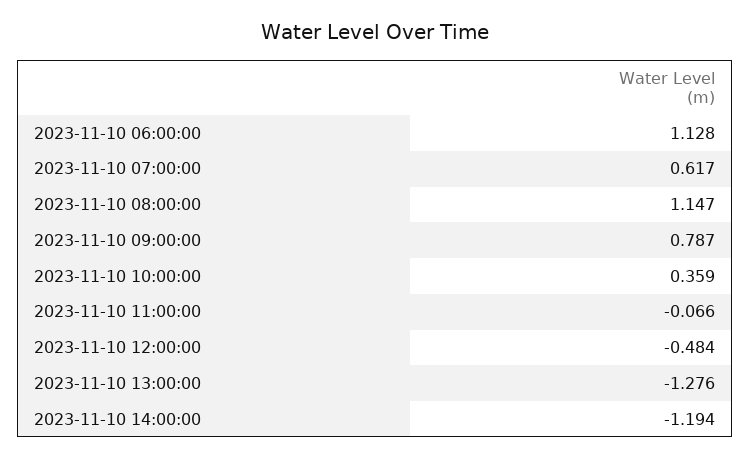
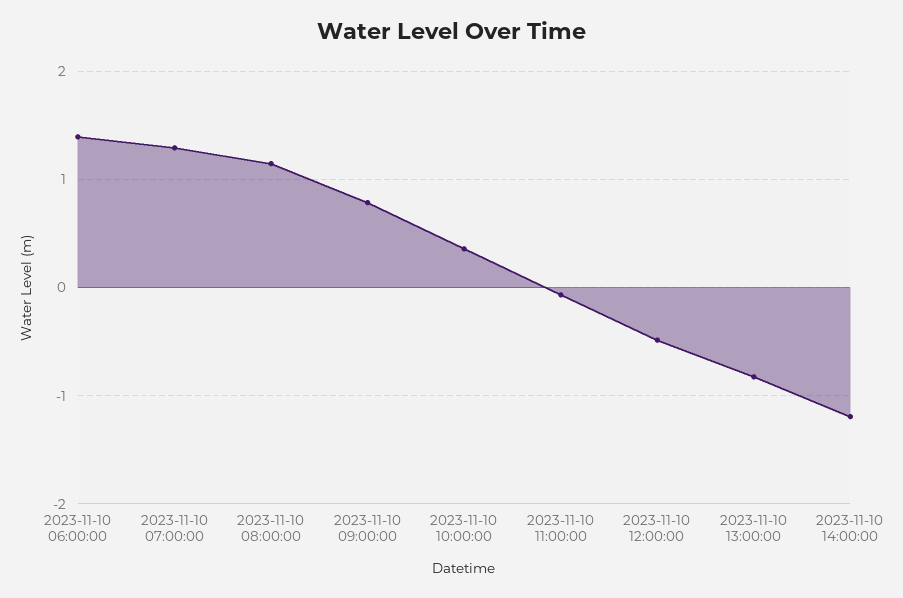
2023-11-10 06:00:00: 1.128 -> 1.4
2023-11-10 07:00:00: 0.617 -> 1.3
2023-11-10 13:00:00: -1.276 -> -0.8

